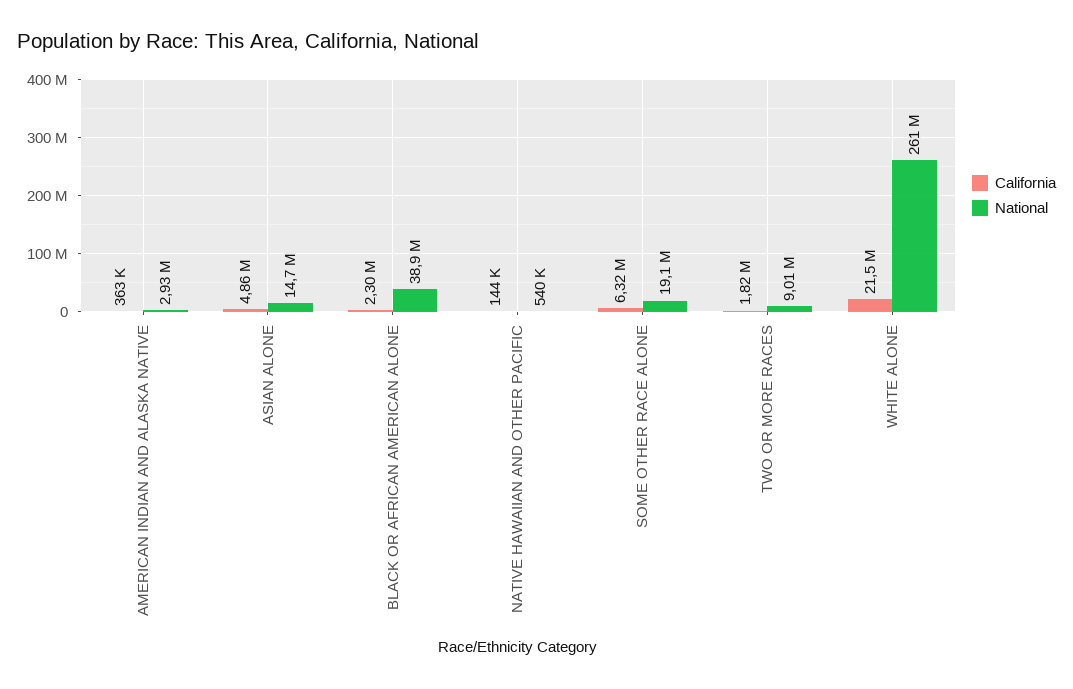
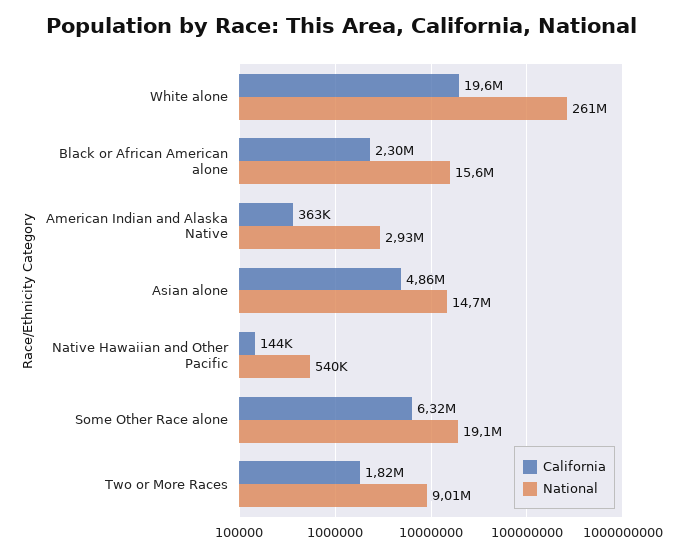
National, BLACK OR AFRICAN AMERICAN ALONE: 38900000 -> 15600000
California, WHITE ALONE: 21500000 -> 19600000

